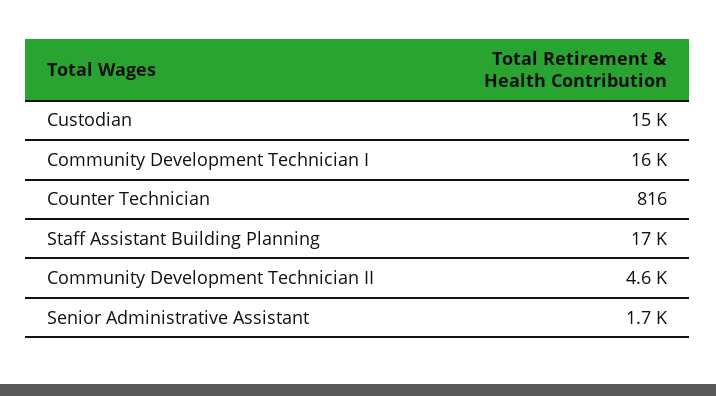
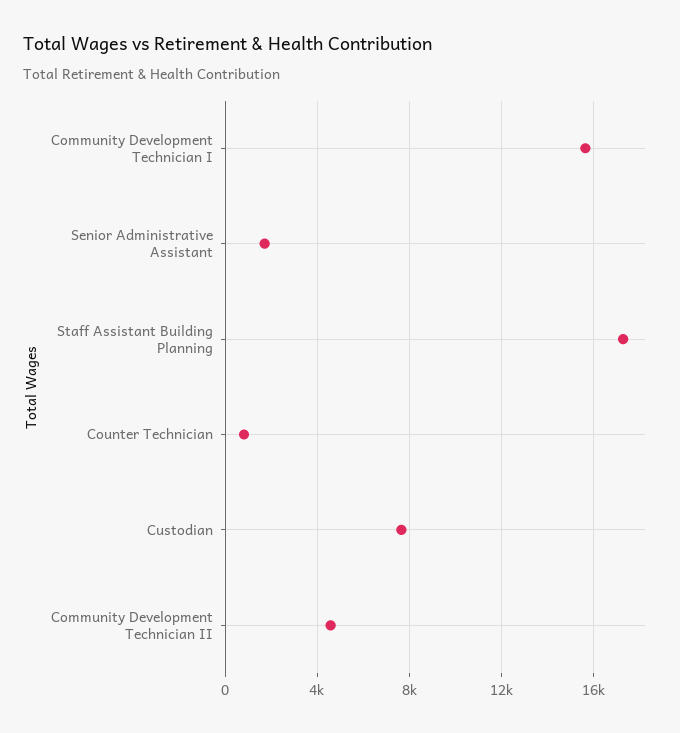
Custodian: 15000 -> 7500

